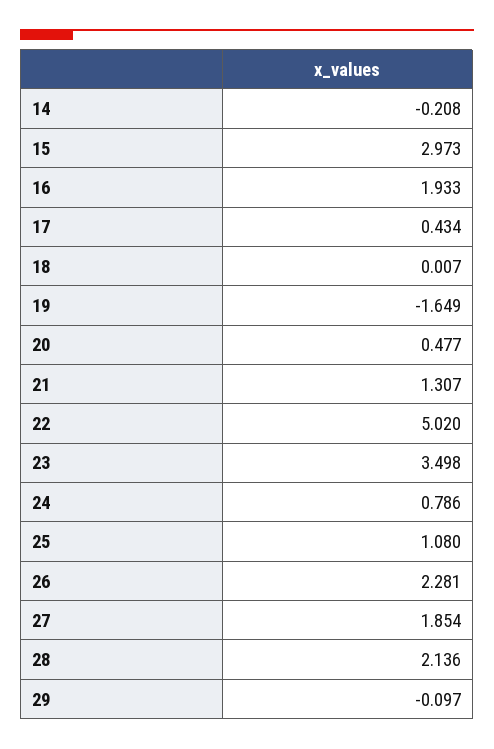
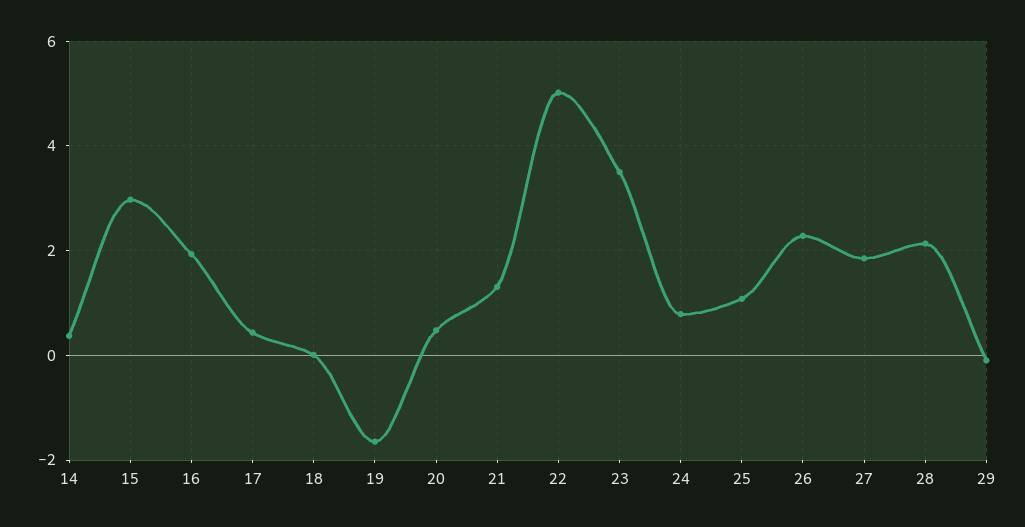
14: -0.208 -> 0.4

